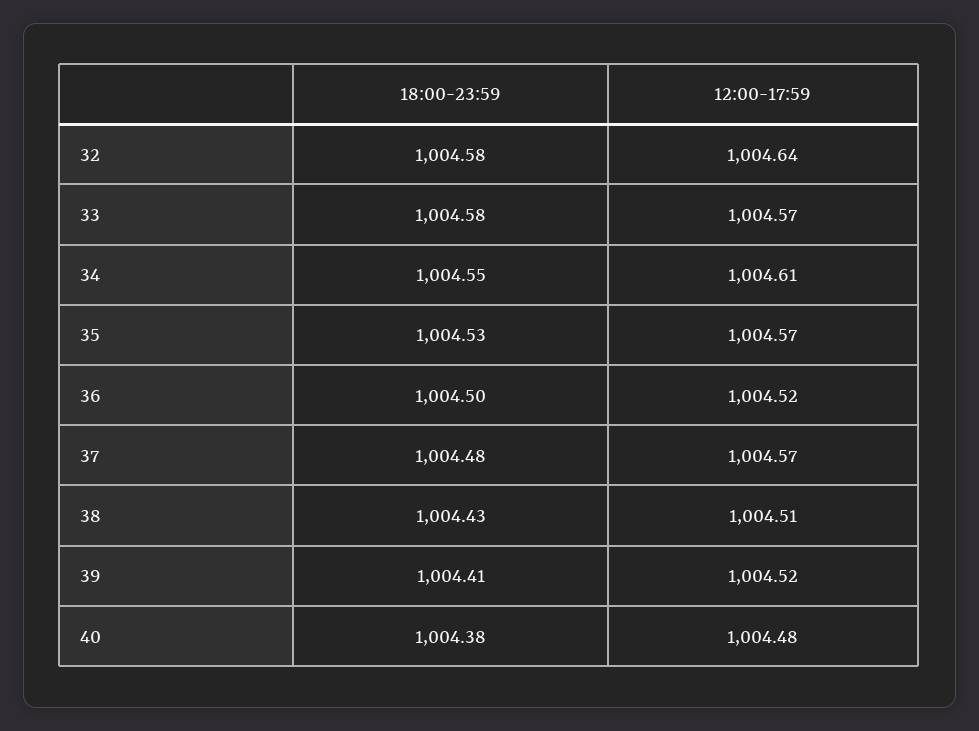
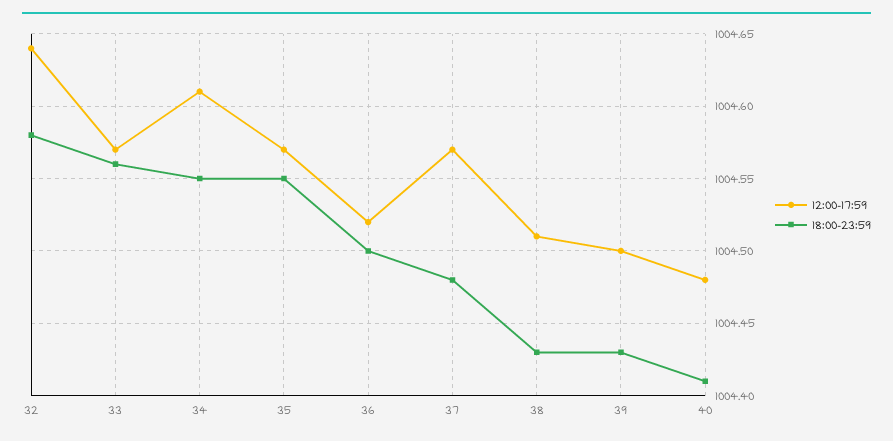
18:00-23:59, 33: 1004.58 -> 1004.56
18:00-23:59, 35: 1004.53 -> 1004.55
18:00-23:59, 39: 1004.41 -> 1004.43
12:00-17:59, 39: 1004.52 -> 1004.5
18:00-23:59, 40: 1004.38 -> 1004.41

